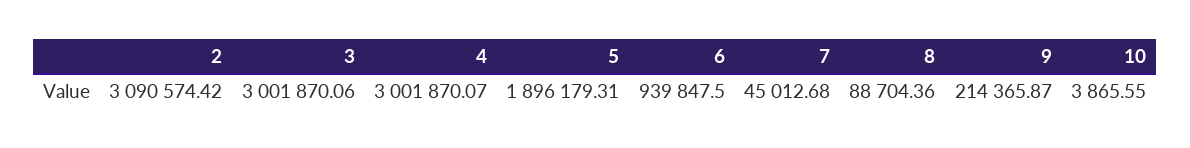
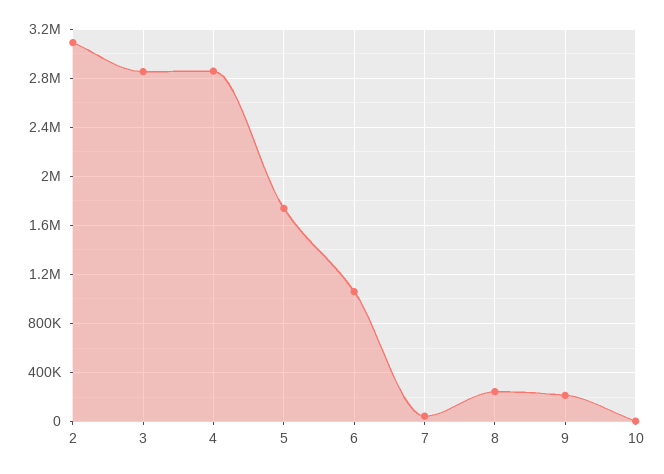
3: 3001870.06 -> 2850000
4: 3001870.07 -> 2850000
5: 1896179.31 -> 1750000
6: 939847.5 -> 1050000
8: 88704.36 -> 250000

